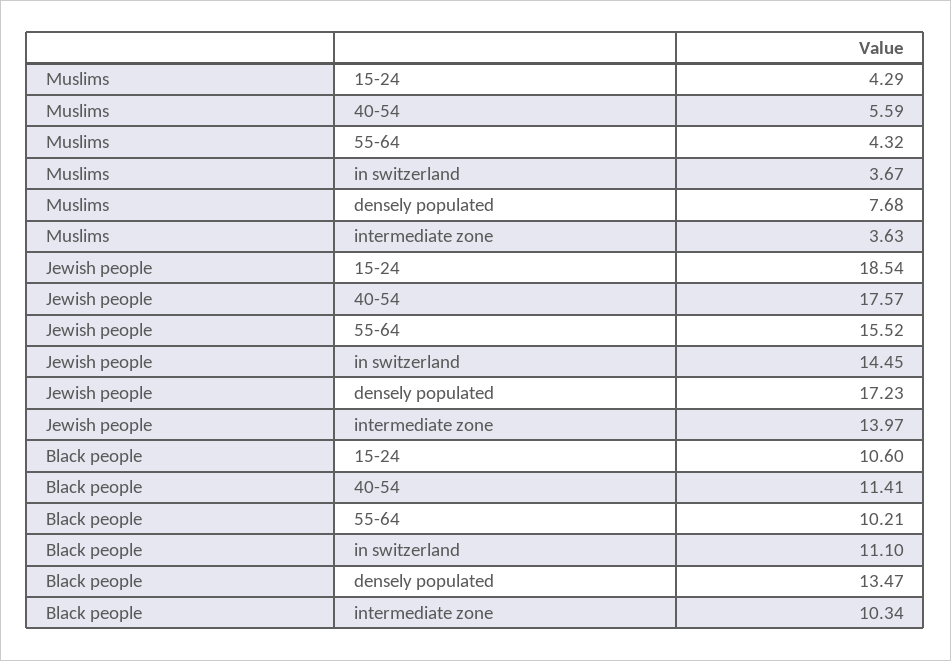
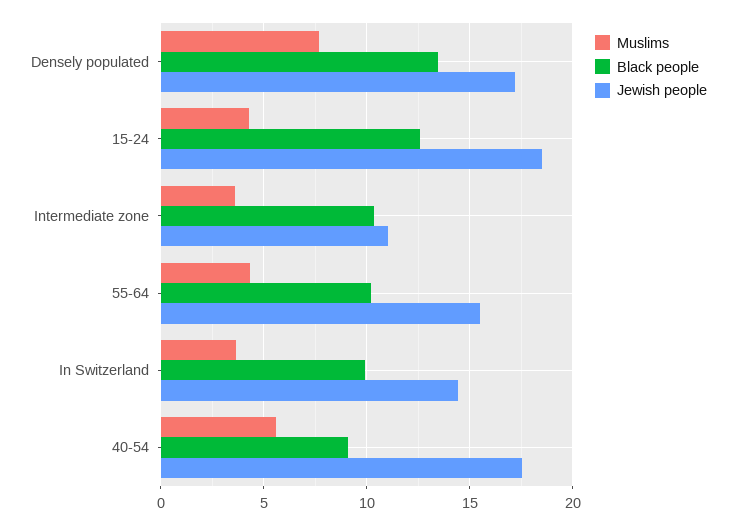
Jewish people, intermediate zone: 13.97 -> 11
Black people, 15-24: 10.6 -> 12.5
Black people, 40-54: 11.41 -> 9
Black people, in switzerland: 11.1 -> 10

